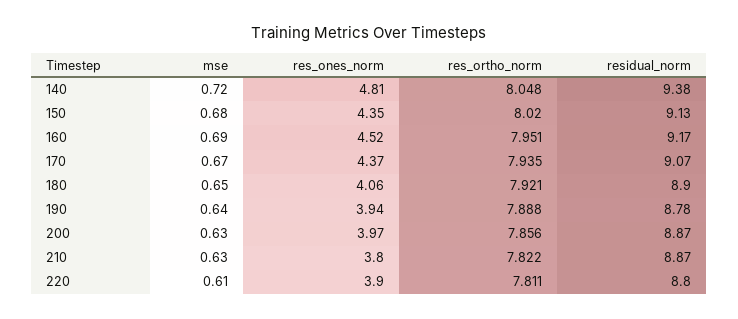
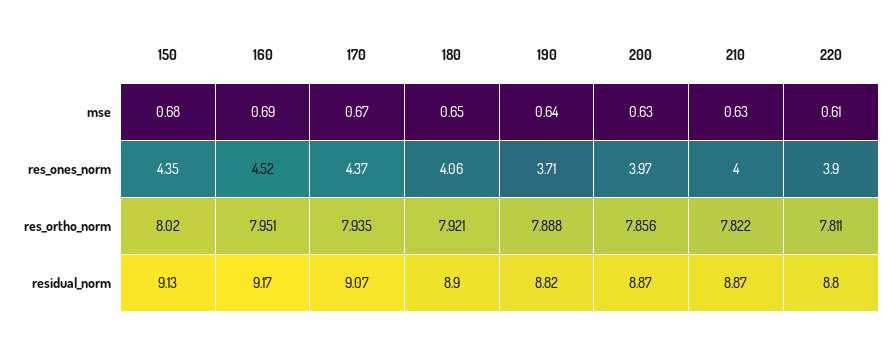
mse, 140: 0.72 -> none
res_ones_norm, 140: 4.81 -> none
res_ortho_norm, 140: 8.048 -> none
residual_norm, 140: 9.38 -> none
res_ones_norm, 190: 3.94 -> 3.71
residual_norm, 190: 8.78 -> 8.82
res_ones_norm, 210: 3.8 -> 4

